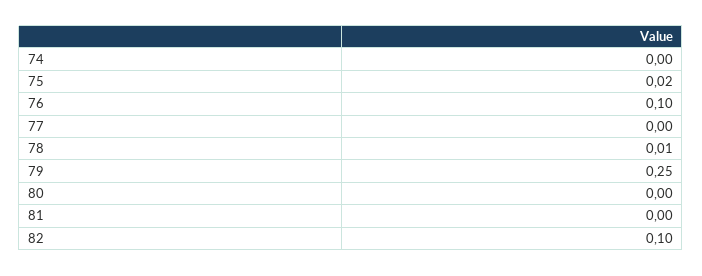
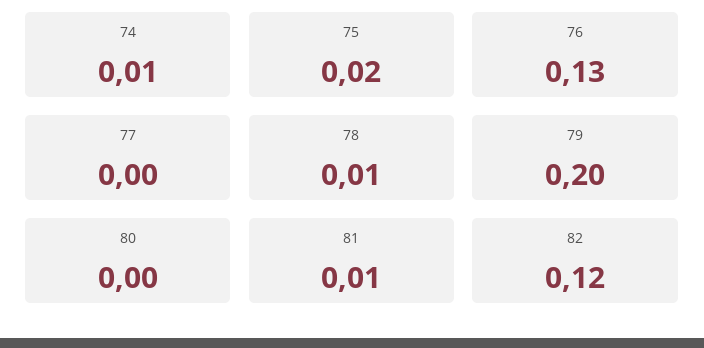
74: 0 -> 0.01
76: 0.1 -> 0.13
79: 0.25 -> 0.2
81: 0 -> 0.01
82: 0.1 -> 0.12

